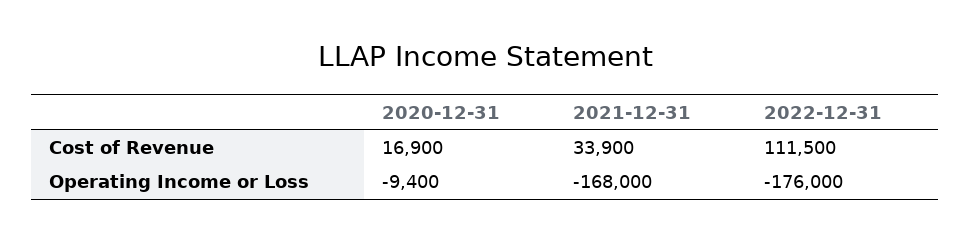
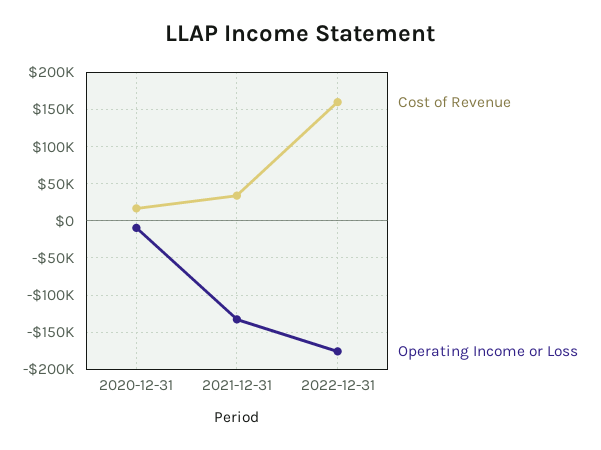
Cost of Revenue, 2022-12-31: 111500 -> 160000
Operating Income or Loss, 2021-12-31: -168000 -> -130000

